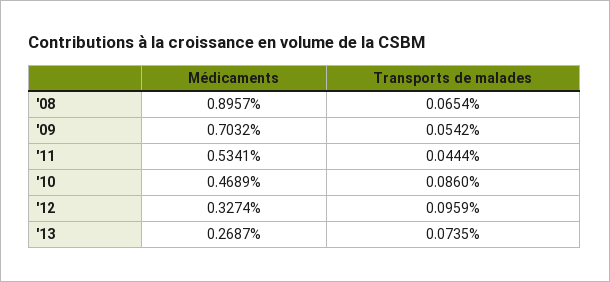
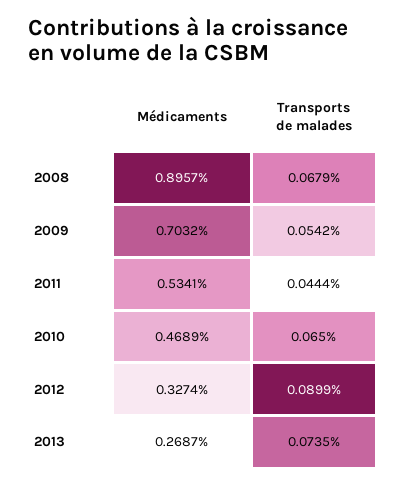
Transports de malades, '08: 0.0654 -> 0.0679
Transports de malades, '10: 0.086 -> 0.065
Transports de malades, '12: 0.0959 -> 0.0899

